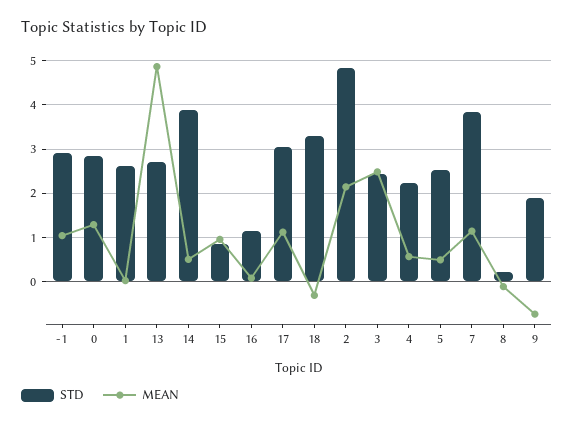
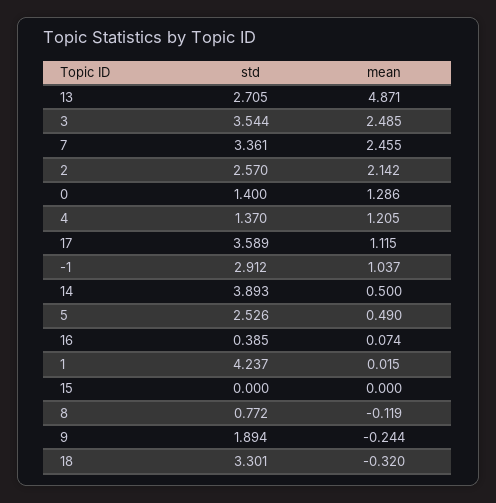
STD, 0: 2.8 -> 1.4
STD, 1: 2.6 -> 4.237
STD, 15: 0.8 -> 0
MEAN, 15: 1 -> 0
STD, 16: 1.2 -> 0.385
STD, 17: 3 -> 3.589
STD, 2: 4.8 -> 2.57
STD, 3: 2.4 -> 3.544
STD, 4: 2.2 -> 1.37
MEAN, 4: 0.6 -> 1.205
STD, 7: 3.8 -> 3.361
MEAN, 7: 1.2 -> 2.455
STD, 8: 0.2 -> 0.772
MEAN, 9: -0.8 -> -0.244

